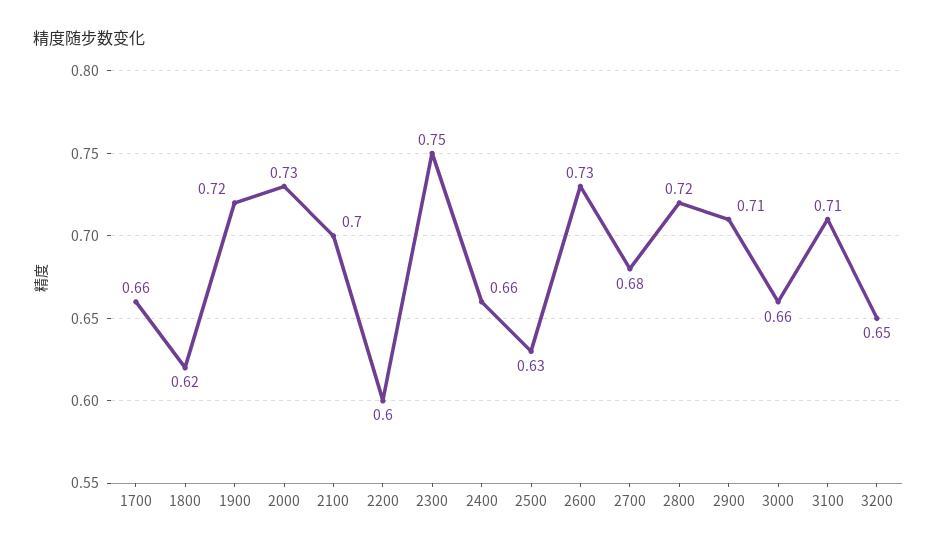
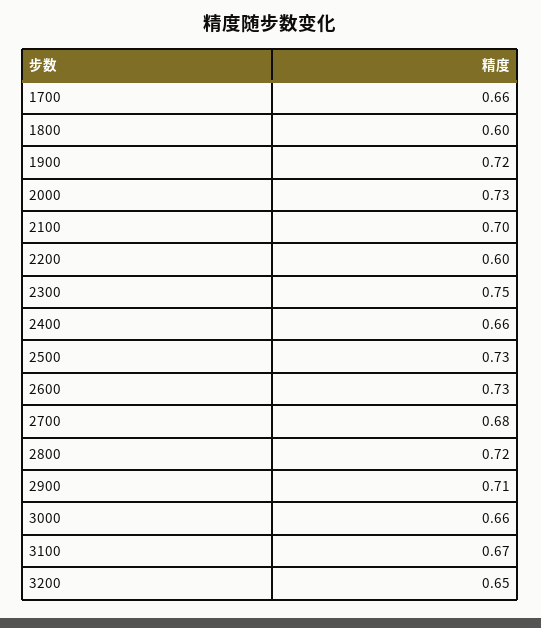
1800: 0.62 -> 0.6
2500: 0.63 -> 0.73
3100: 0.71 -> 0.67

